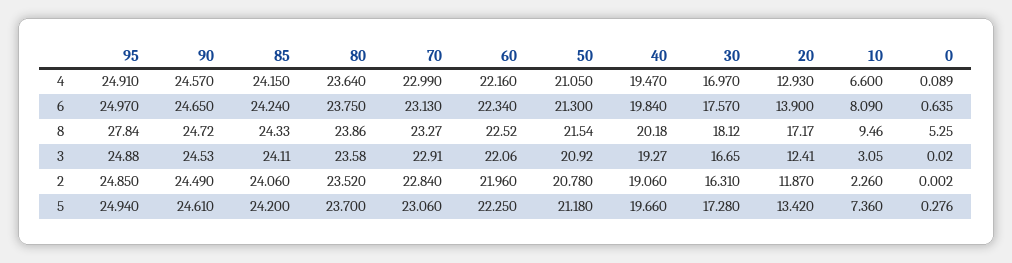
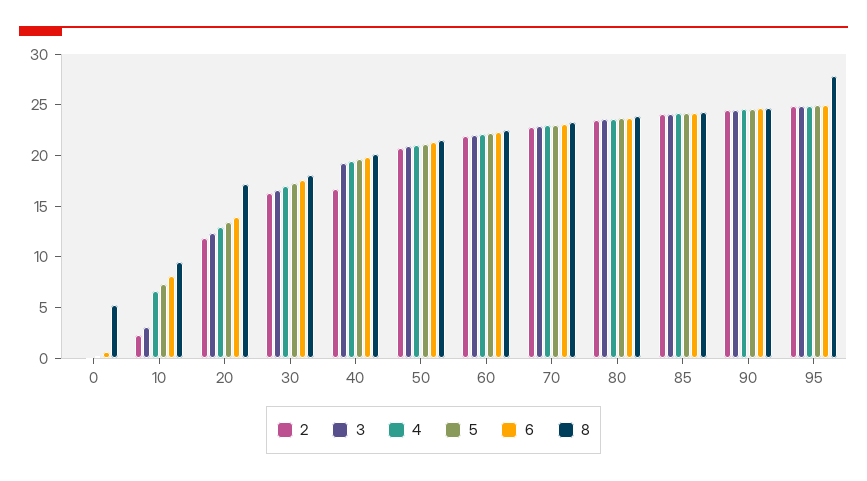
2, 40: 19.06 -> 17

